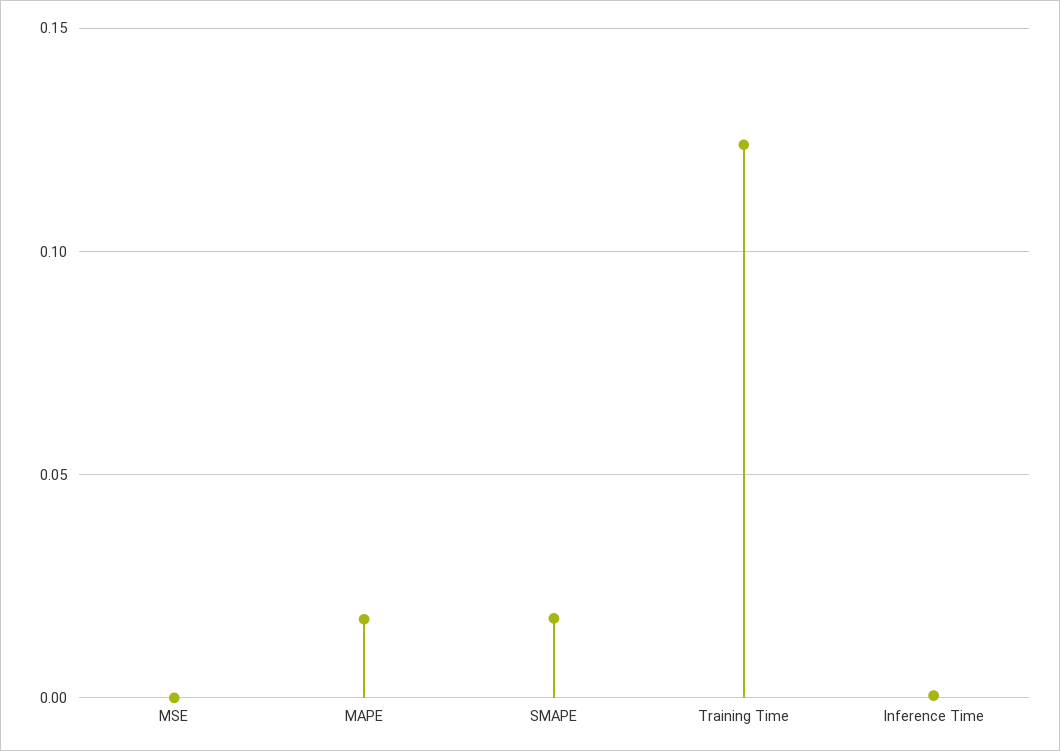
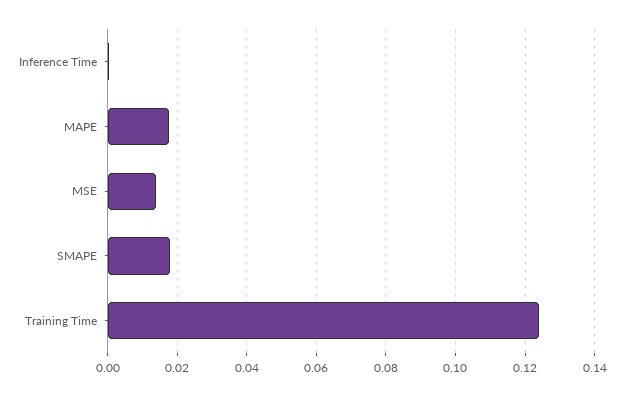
MSE: 0 -> 0.014

